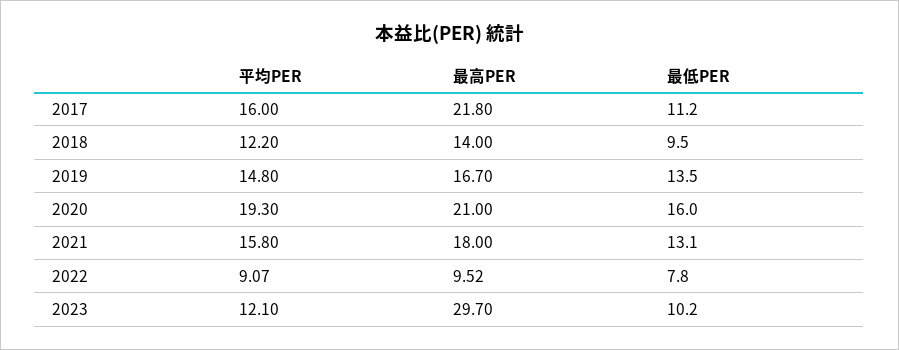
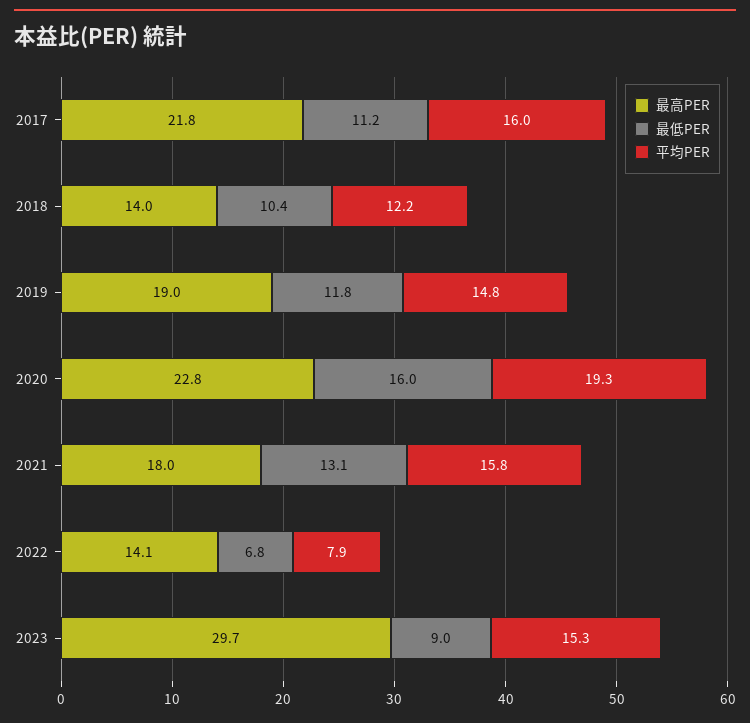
最低PER, 2018: 9.5 -> 10.4
最高PER, 2019: 16.7 -> 19
最低PER, 2019: 13.5 -> 11.8
最高PER, 2020: 21 -> 22.8
平均PER, 2022: 9.07 -> 7.9
最高PER, 2022: 9.52 -> 14.1
最低PER, 2022: 7.8 -> 6.8
平均PER, 2023: 12.1 -> 15.3
最低PER, 2023: 10.2 -> 9

